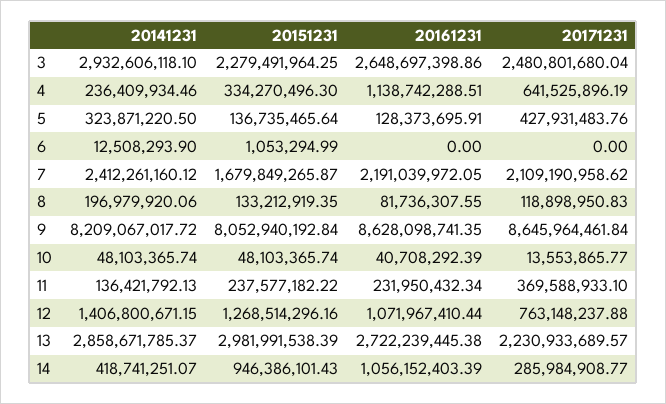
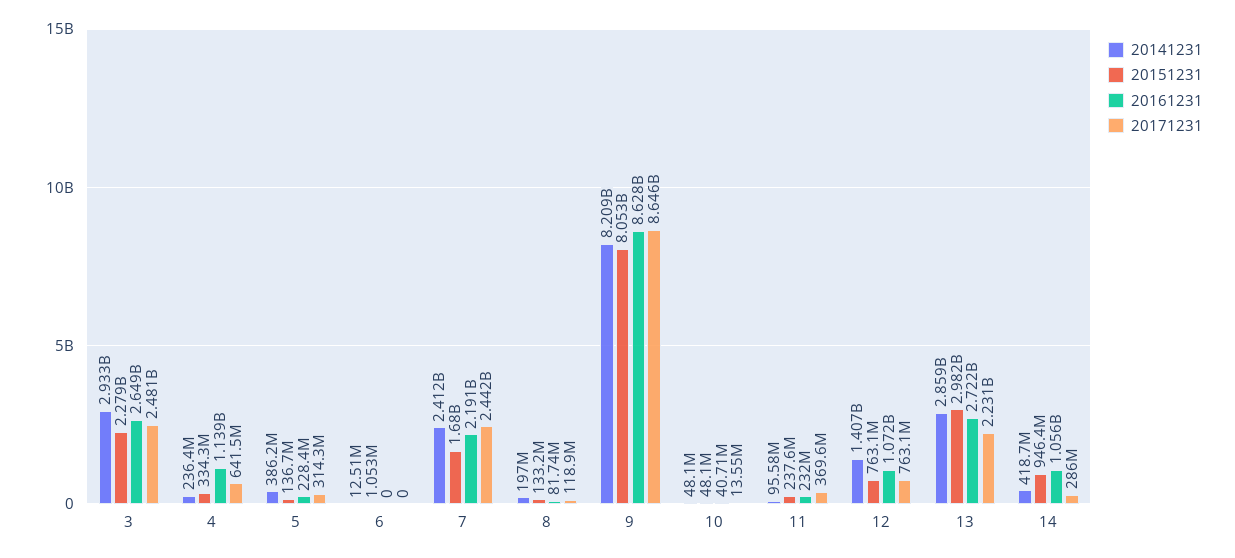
20141231, 5: 323871220.5 -> 386200000
20161231, 5: 128373695.91 -> 228400000
20171231, 5: 427931483.76 -> 314300000
20171231, 7: 2109190958.62 -> 2442000000
20141231, 11: 136421792.13 -> 95580000
20151231, 12: 1268514296.16 -> 763100000

